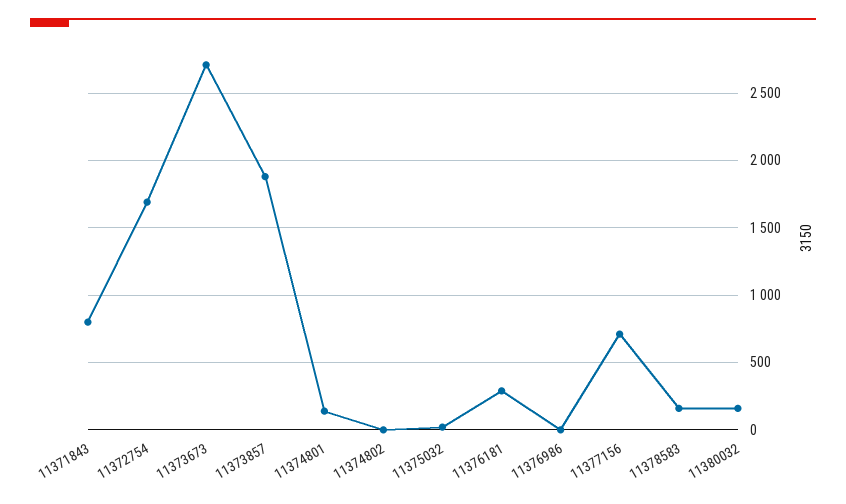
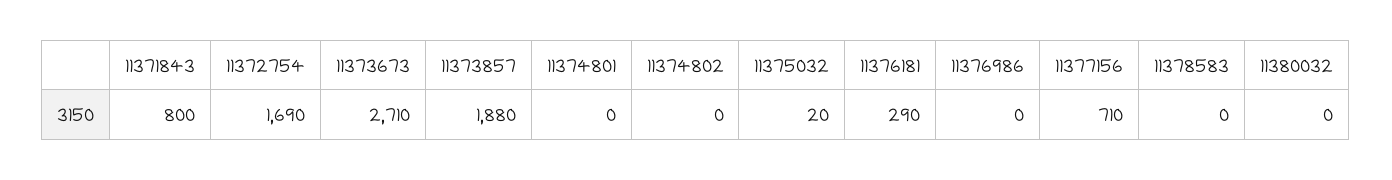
11374801: 150 -> 0
11378583: 150 -> 0
11380032: 150 -> 0

